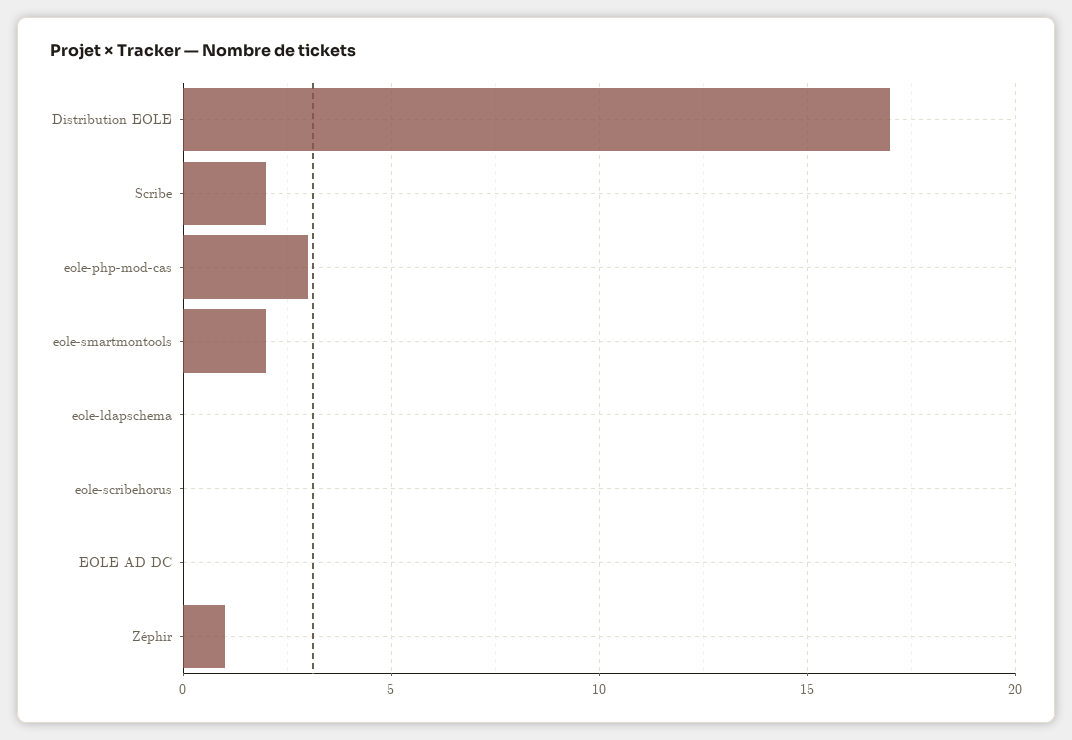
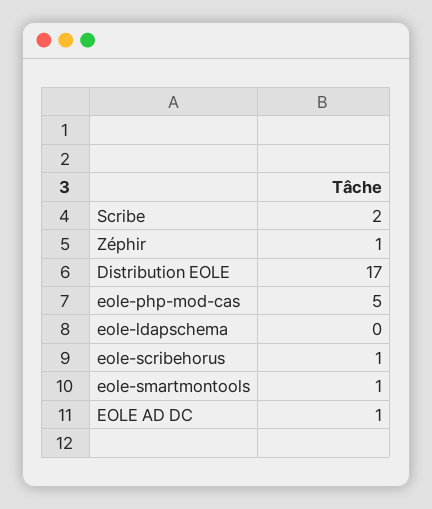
eole-php-mod-cas: 3 -> 5
eole-smartmontools: 2 -> 1
eole-scribehorus: 0 -> 1
EOLE AD DC: 0 -> 1

